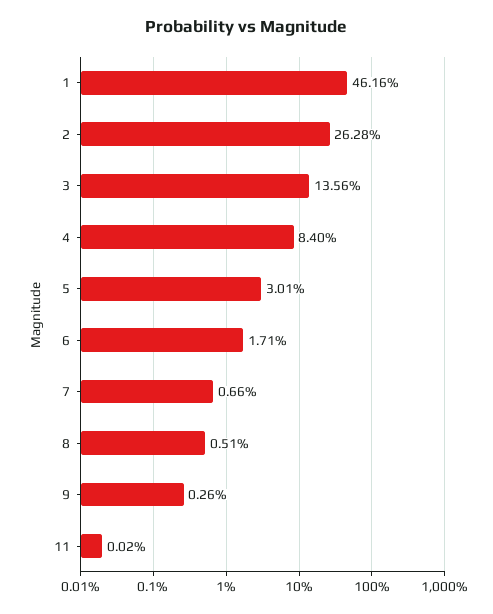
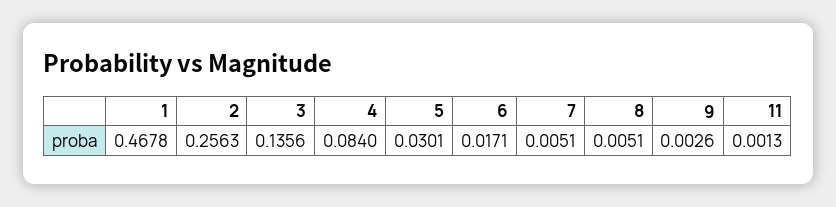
1: 0.4616 -> 0.4678
2: 0.2628 -> 0.2563
7: 0.0066 -> 0.0051
11: 0.0002 -> 0.0013

